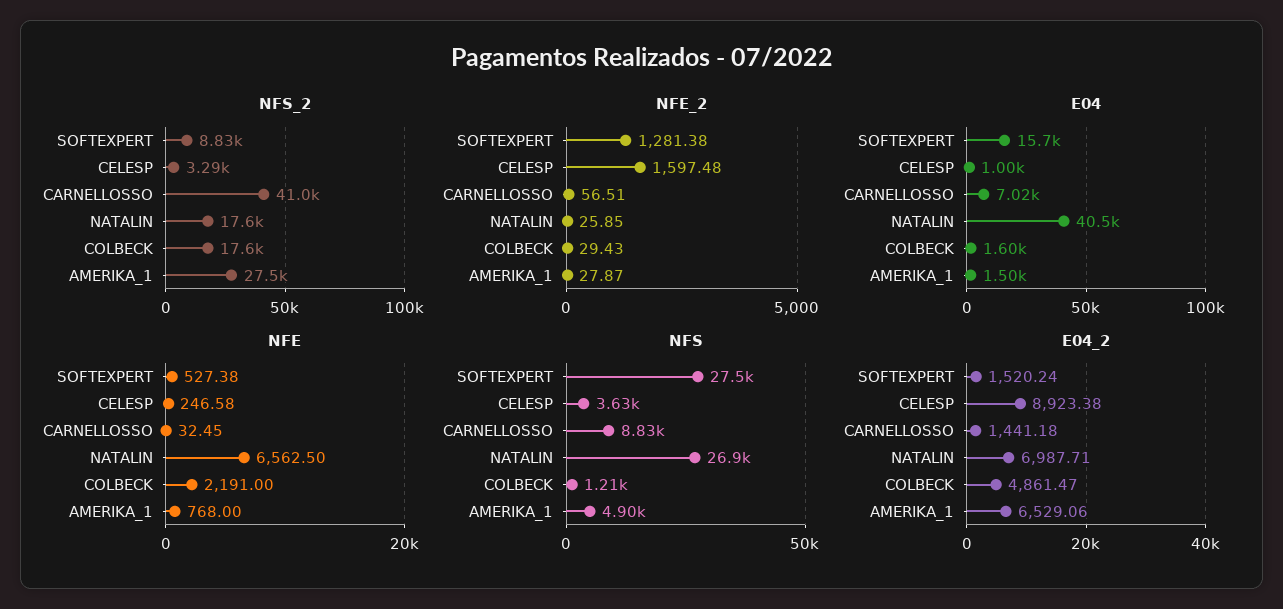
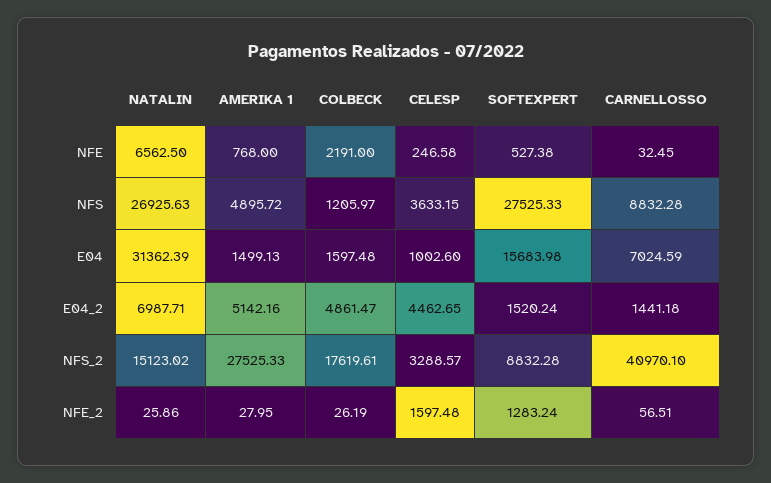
NFS_2, NATALIN: 17600 -> 15123.02
NFE_2, SOFTEXPERT: 1281.38 -> 1283.24
NFE_2, NATALIN: 25.85 -> 25.86
NFE_2, COLBECK: 29.43 -> 26.19
NFE_2, AMERIKA_1: 27.87 -> 27.95
E04, NATALIN: 40500 -> 31362.39
E04_2, CELESP: 8923.38 -> 4462.65
E04_2, AMERIKA_1: 6529.06 -> 5142.16

